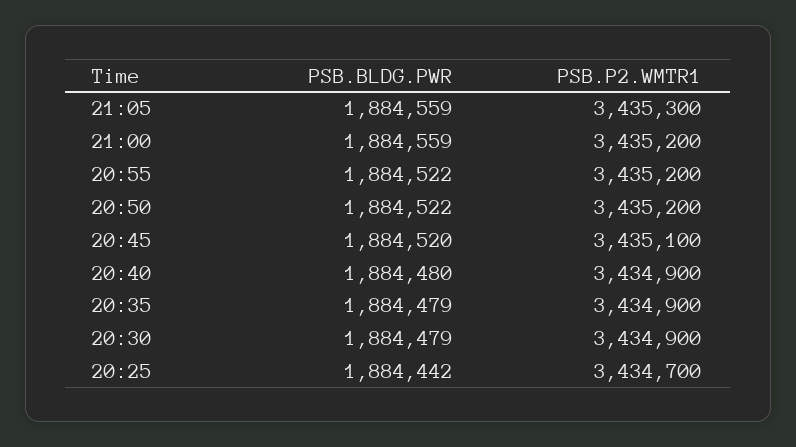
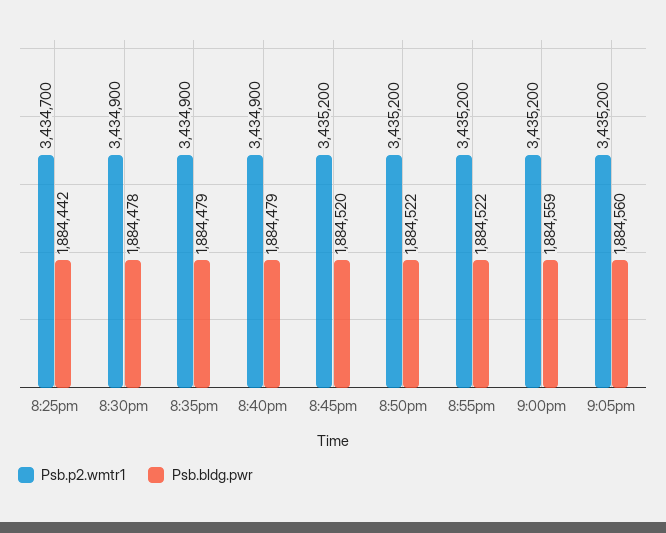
PSB.BLDG.PWR, 21:05: 1884559 -> 1884560
PSB.P2.WMTR1, 21:05: 3435300 -> 3435200
PSB.P2.WMTR1, 20:45: 3435100 -> 3435200
PSB.BLDG.PWR, 20:40: 1884480 -> 1884479
PSB.BLDG.PWR, 20:30: 1884479 -> 1884478

